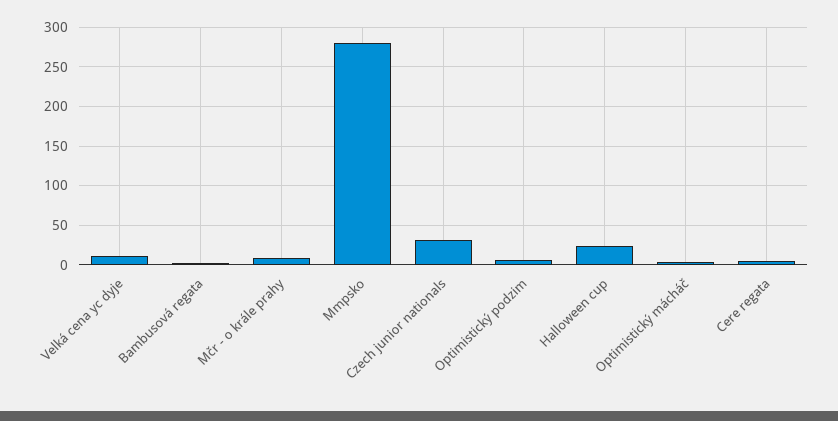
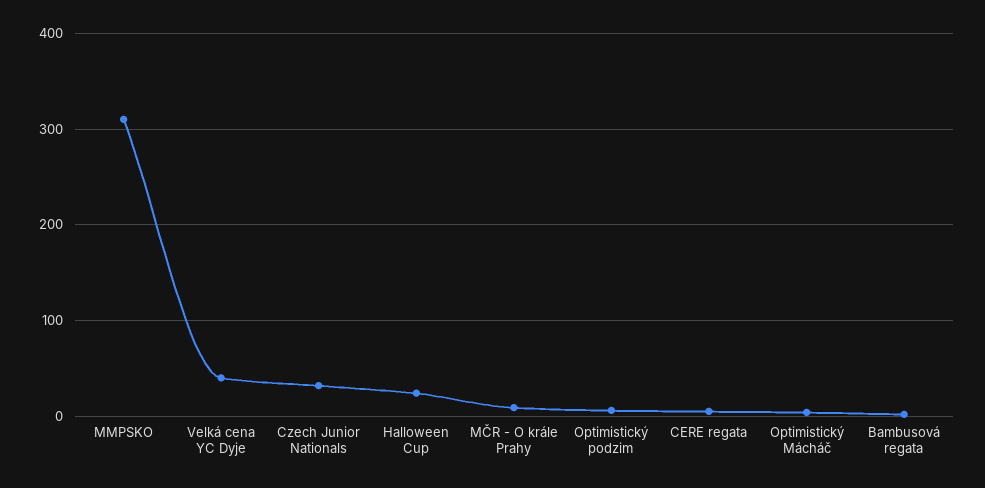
Velká cena yc dyje: 10 -> 40
Mmpsko: 280 -> 310

